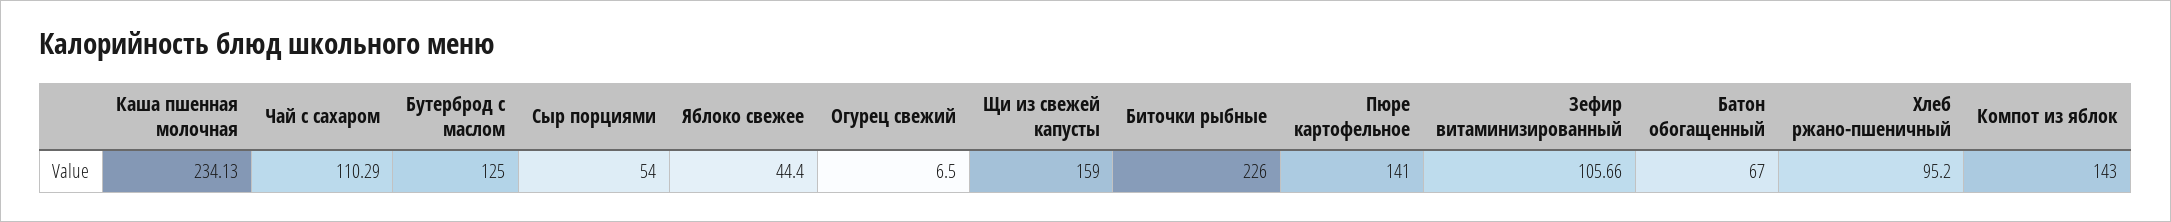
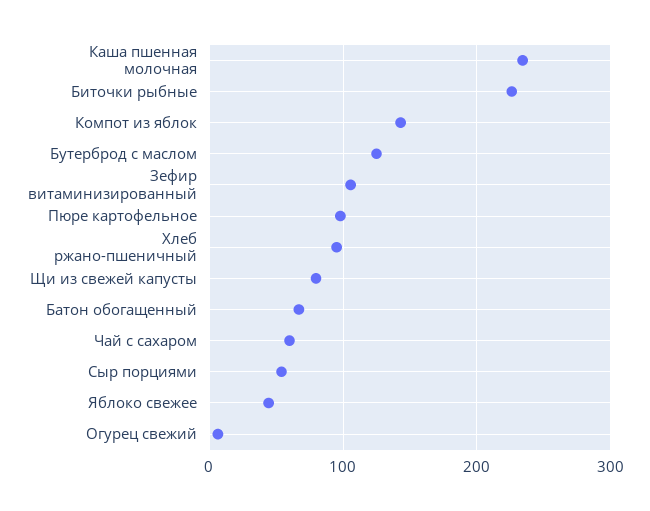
Чай с сахаром: 110.29 -> 60
Щи из свежей капусты: 159 -> 80
Пюре картофельное: 141 -> 100

